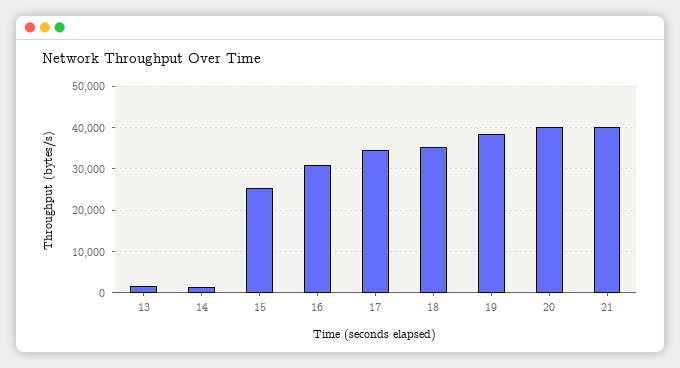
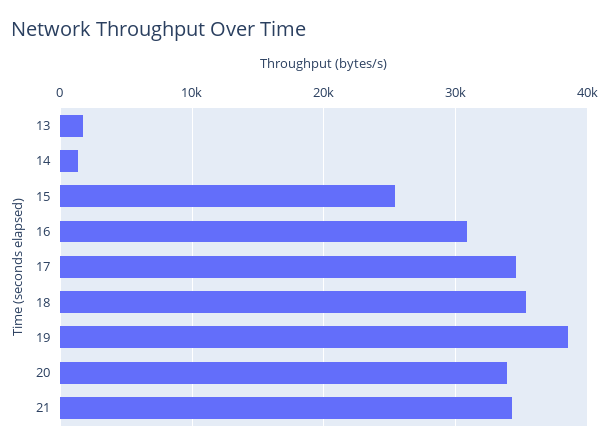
20: 40000 -> 34000
21: 40000 -> 34000

